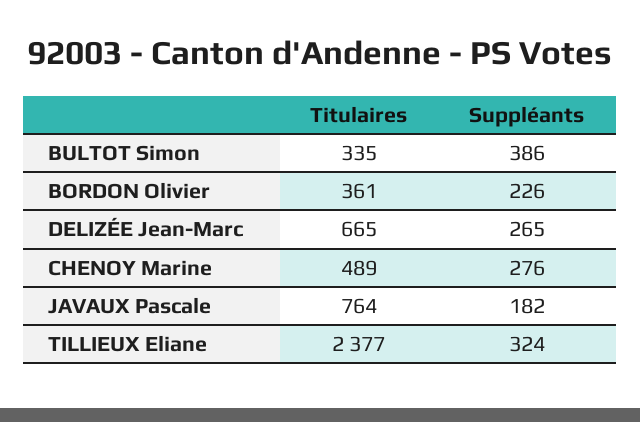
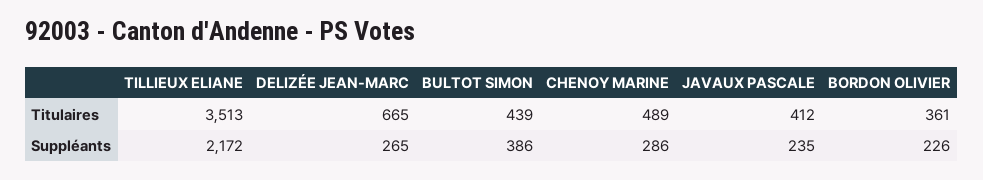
Titulaires, BULTOT Simon: 335 -> 439
Suppléants, CHENOY Marine: 276 -> 286
Titulaires, JAVAUX Pascale: 764 -> 412
Suppléants, JAVAUX Pascale: 182 -> 235
Titulaires, TILLIEUX Eliane: 2377 -> 3513
Suppléants, TILLIEUX Eliane: 324 -> 2172

